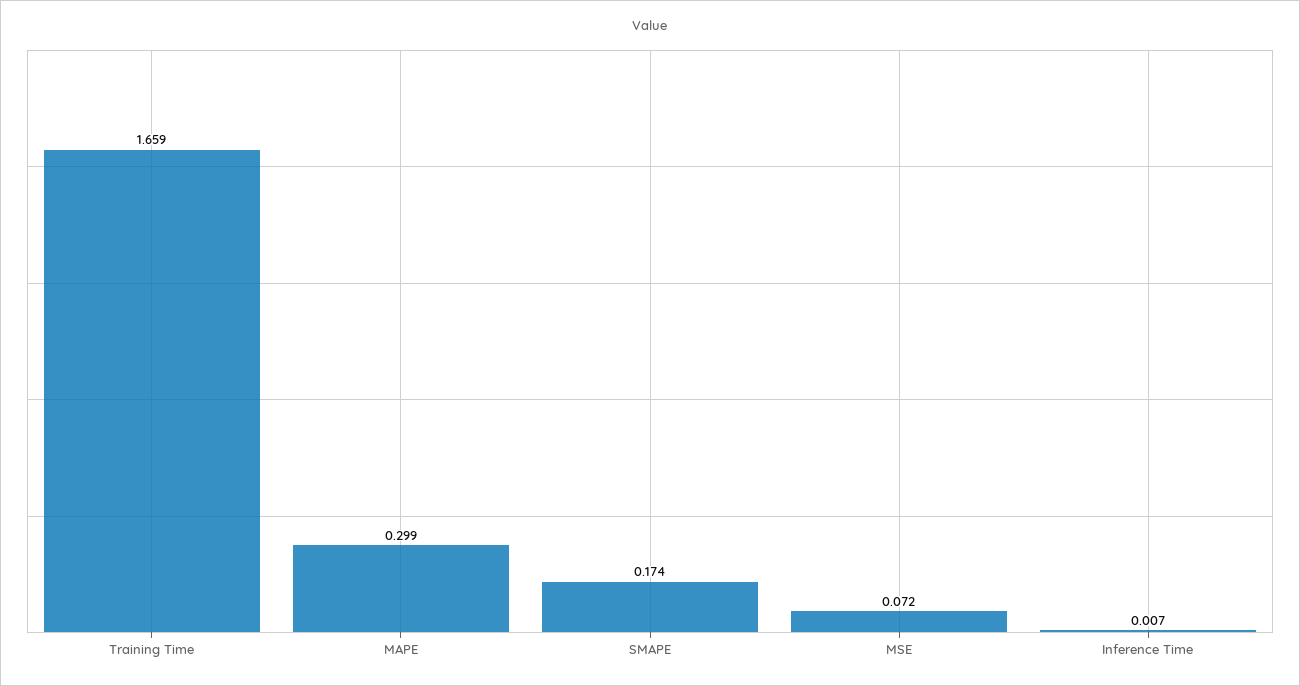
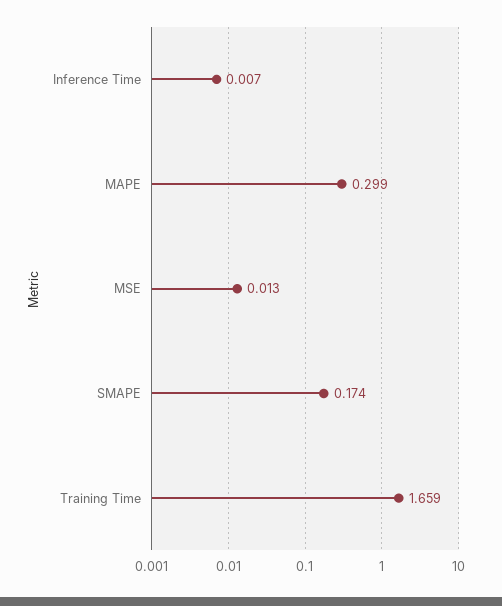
MSE: 0.072 -> 0.013

